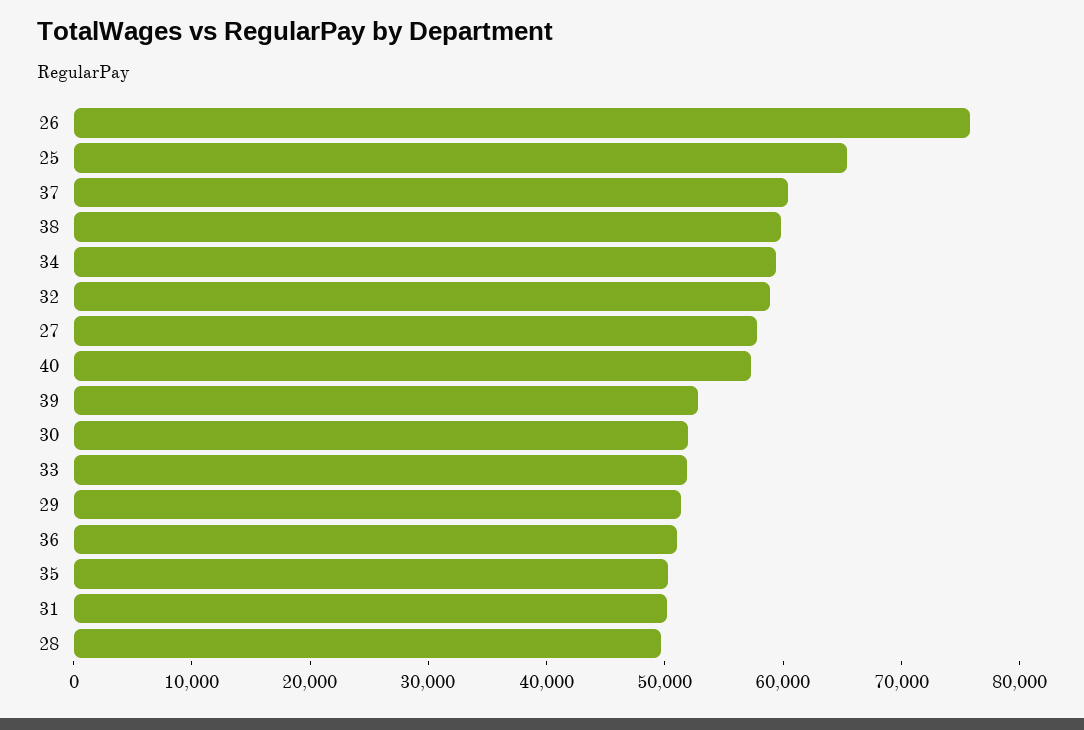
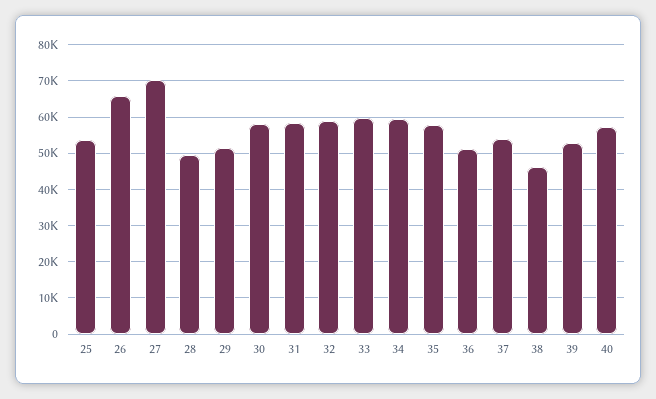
26: 76000 -> 66000
25: 66000 -> 54000
37: 60000 -> 54000
38: 60000 -> 46000
27: 58000 -> 70000
30: 52000 -> 58000
33: 52000 -> 60000
35: 50000 -> 58000
31: 50000 -> 58000

